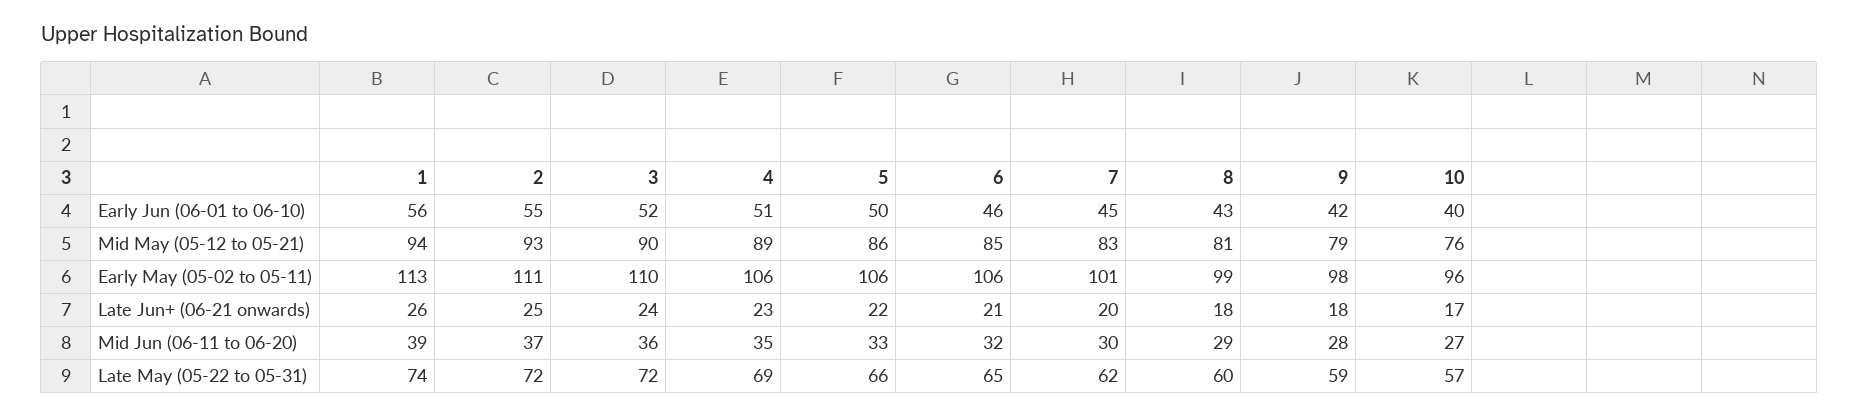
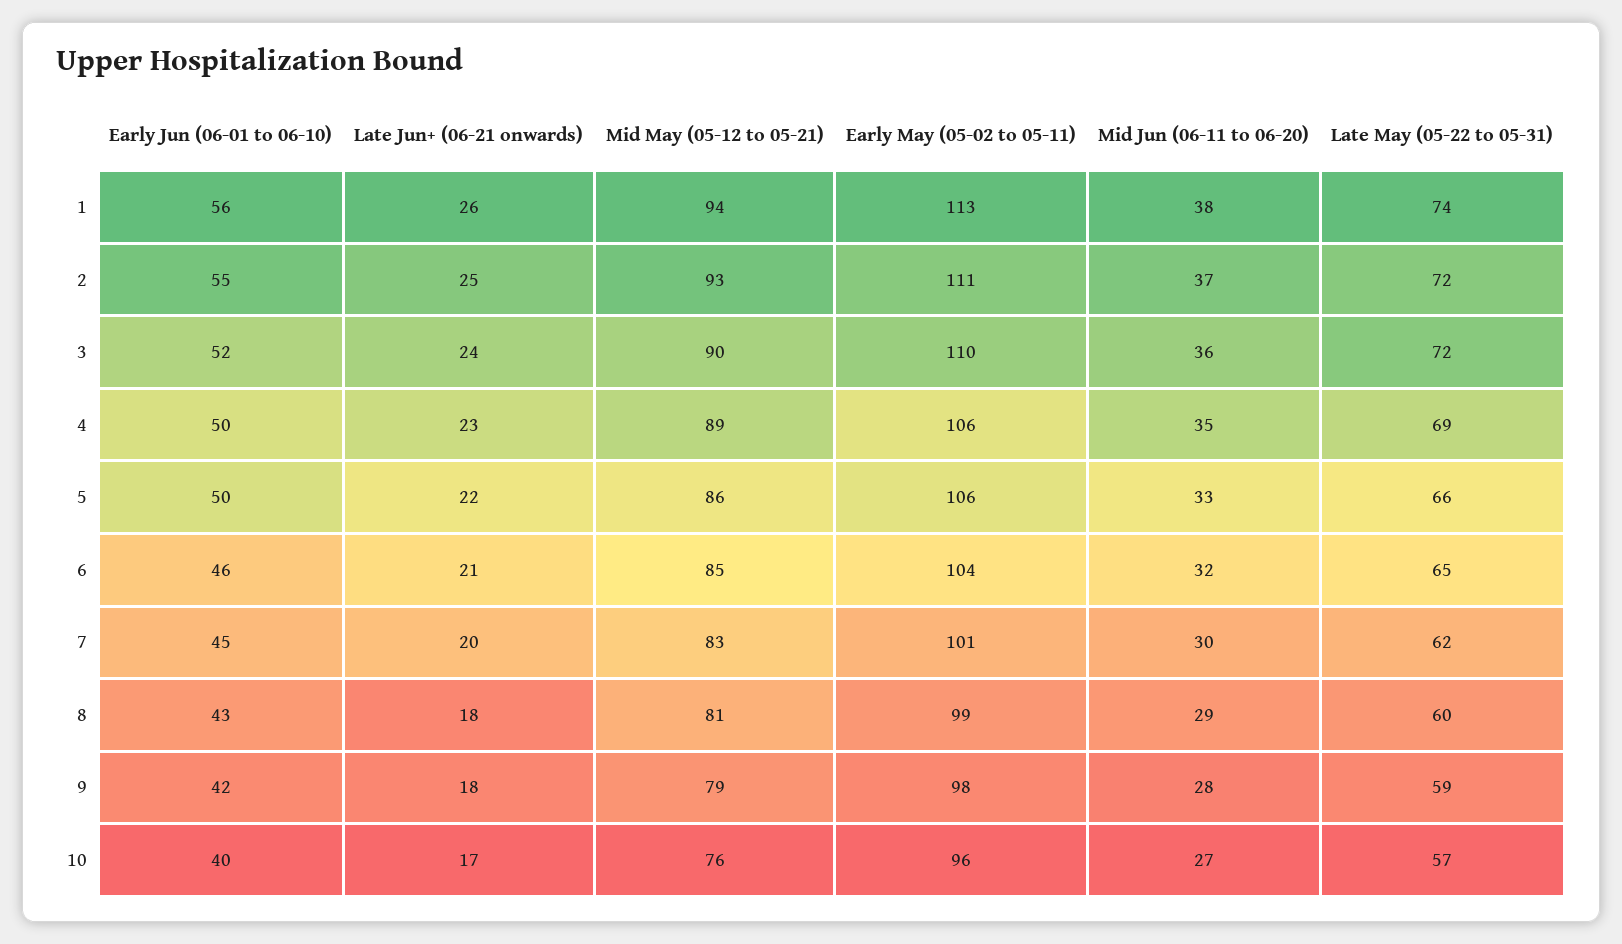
4, Early Jun (06-01 to 06-10): 51 -> 50
6, Early May (05-02 to 05-11): 106 -> 104
1, Mid Jun (06-11 to 06-20): 39 -> 38

